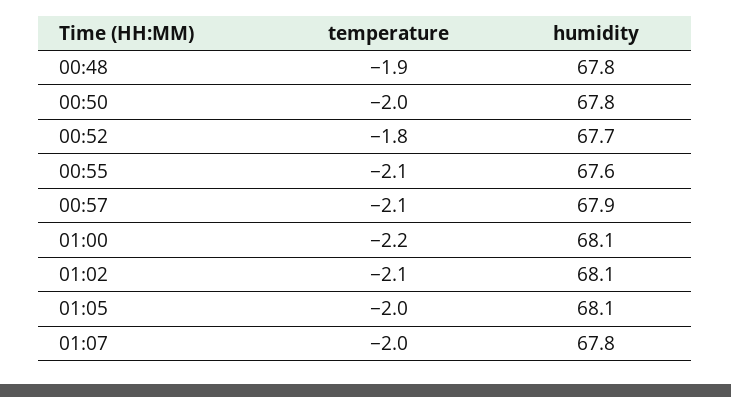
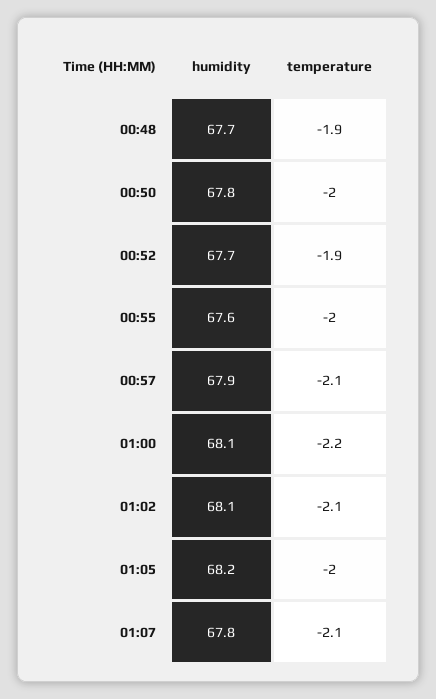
humidity, 00:48: 67.8 -> 67.7
temperature, 00:52: -1.8 -> -1.9
temperature, 00:55: -2.1 -> -2
humidity, 01:05: 68.1 -> 68.2
temperature, 01:07: -2 -> -2.1

